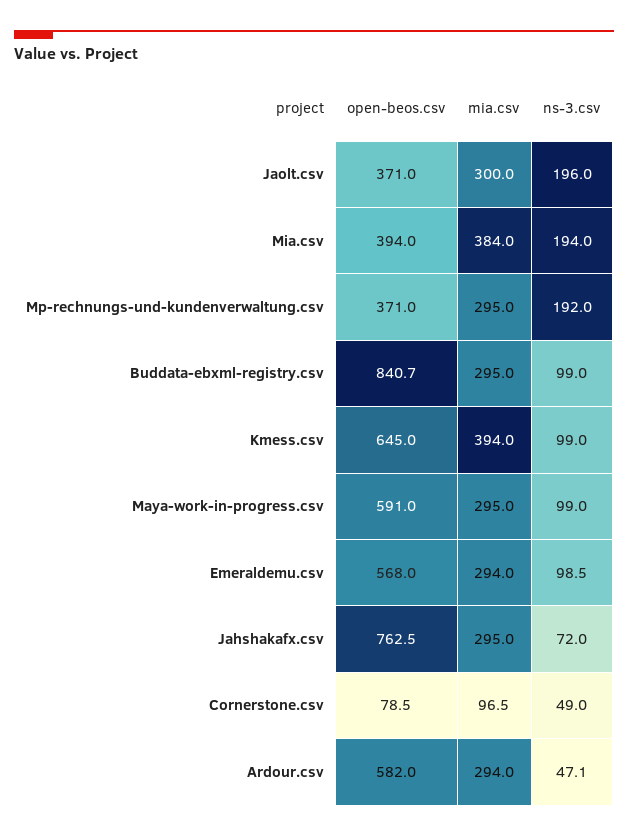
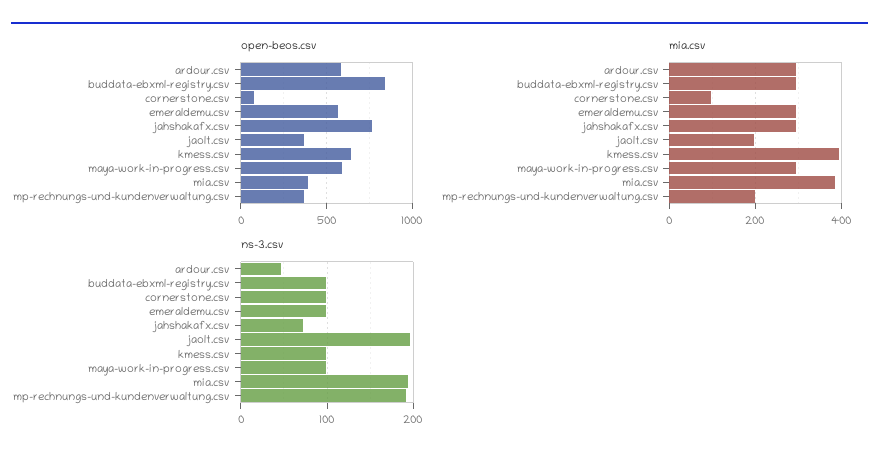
mia.csv, Jaolt.csv: 300 -> 200
mia.csv, Mp-rechnungs-und-kundenverwaltung.csv: 295 -> 200
ns-3.csv, Cornerstone.csv: 49 -> 100

